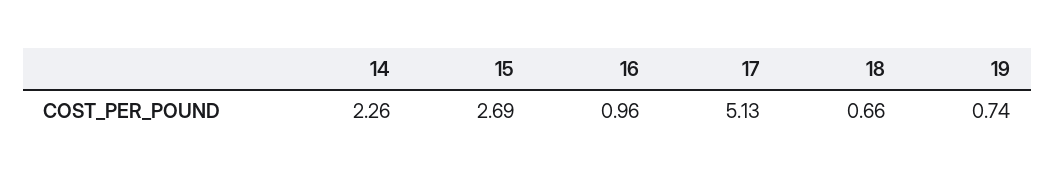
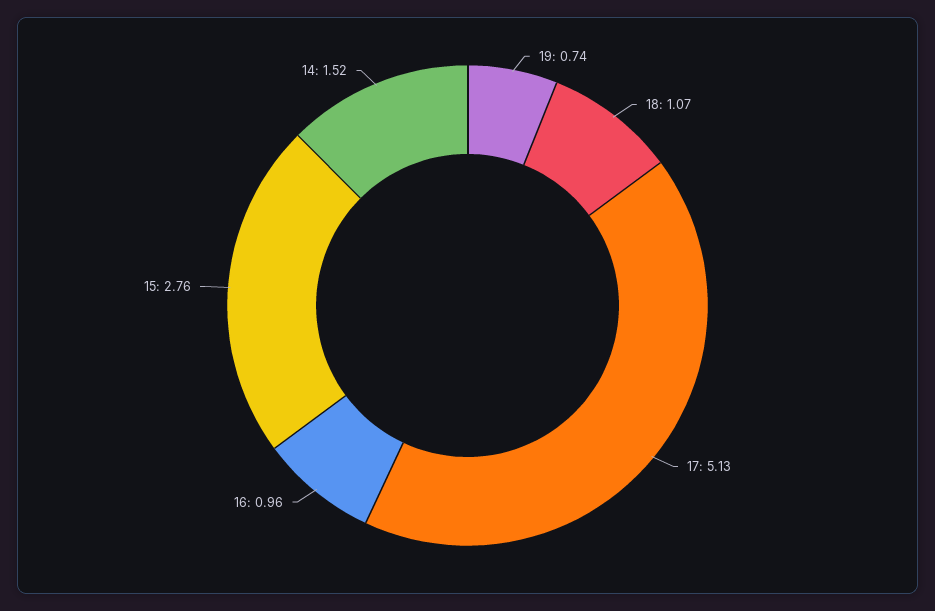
14: 2.26 -> 1.52
15: 2.69 -> 2.76
18: 0.66 -> 1.07

